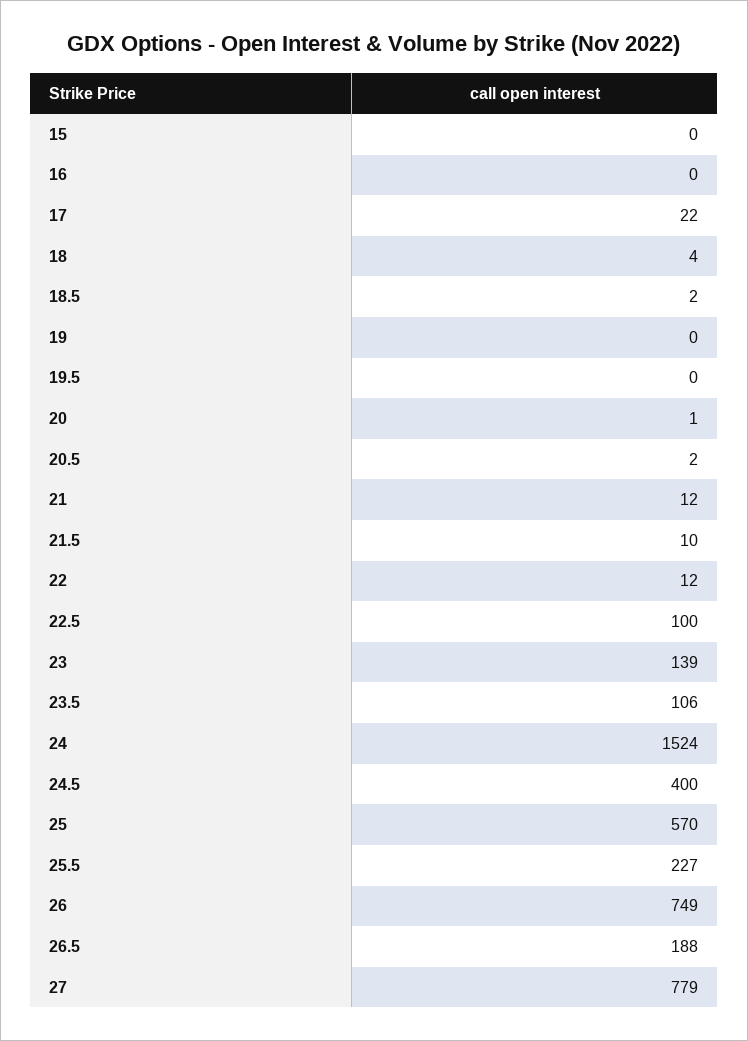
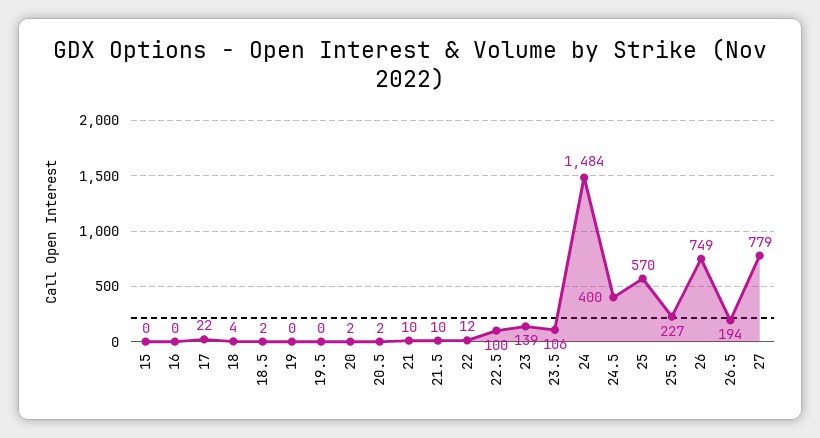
20: 1 -> 2
21: 12 -> 10
24: 1524 -> 1484
26.5: 188 -> 194

